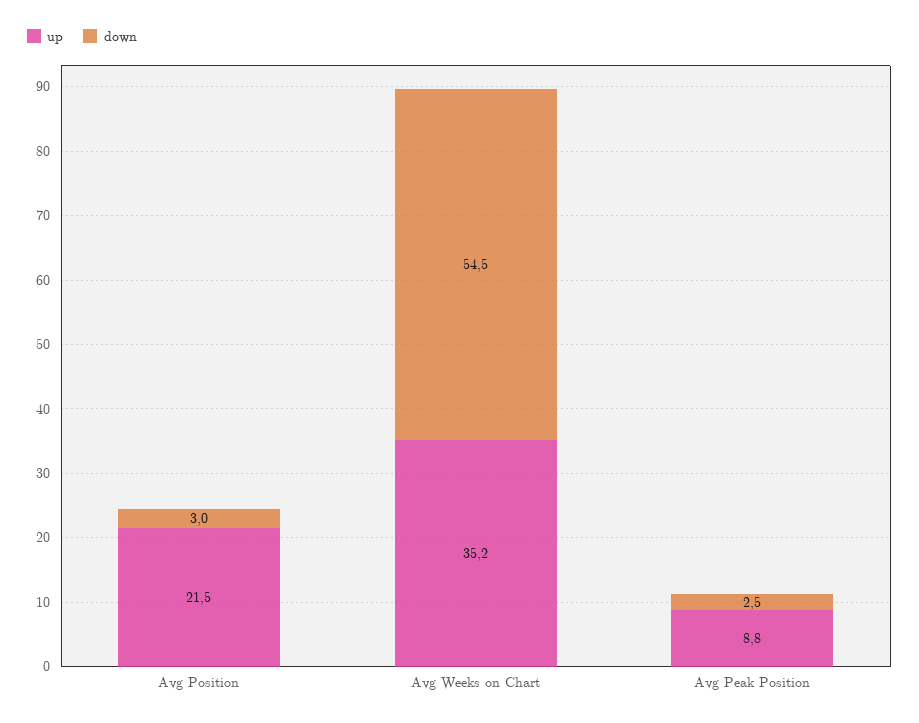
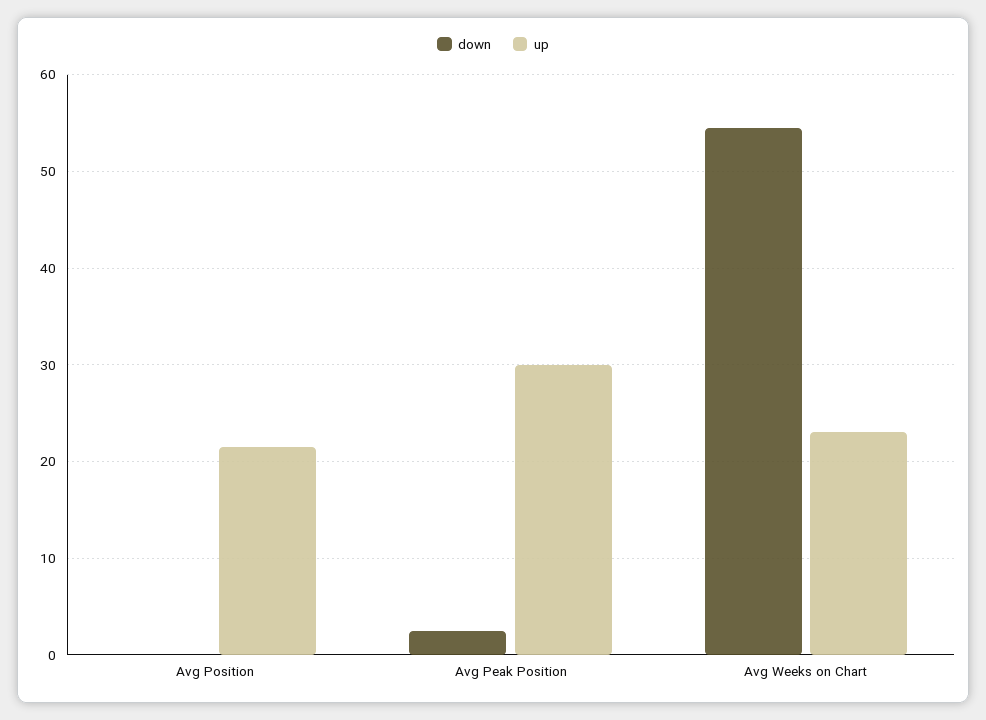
down, Avg Position: 3 -> 0
up, Avg Weeks on Chart: 35.2 -> 23
up, Avg Peak Position: 8.8 -> 30

